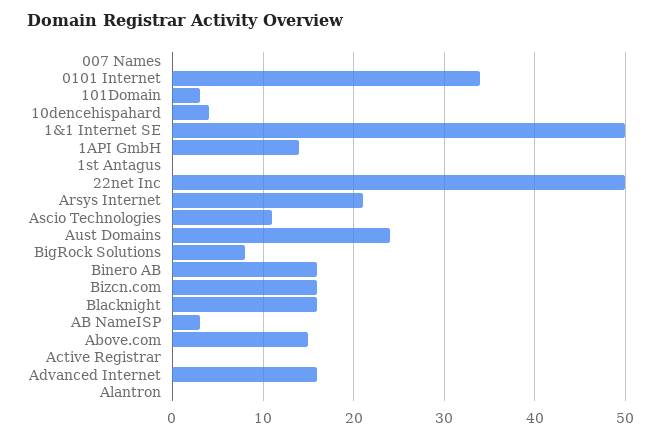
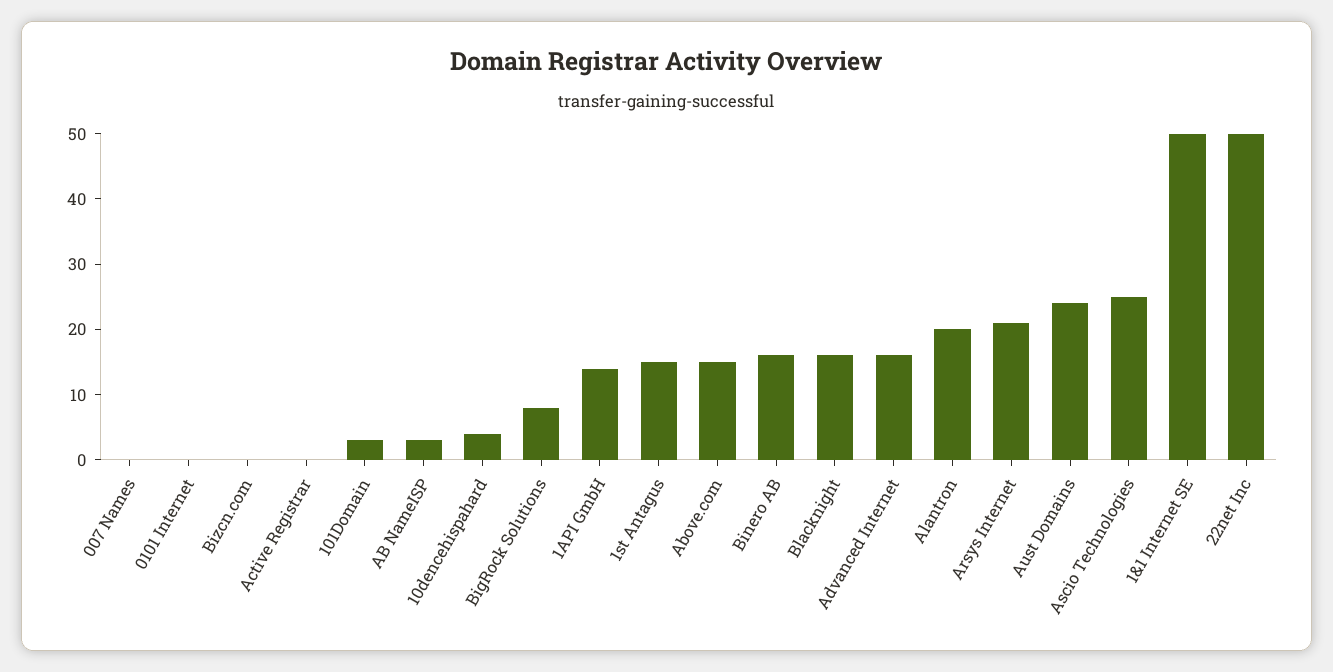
0101 Internet: 34 -> 0
1st Antagus: 0 -> 15
Ascio Technologies: 11 -> 25
Bizcn.com: 16 -> 0
Alantron: 0 -> 20

